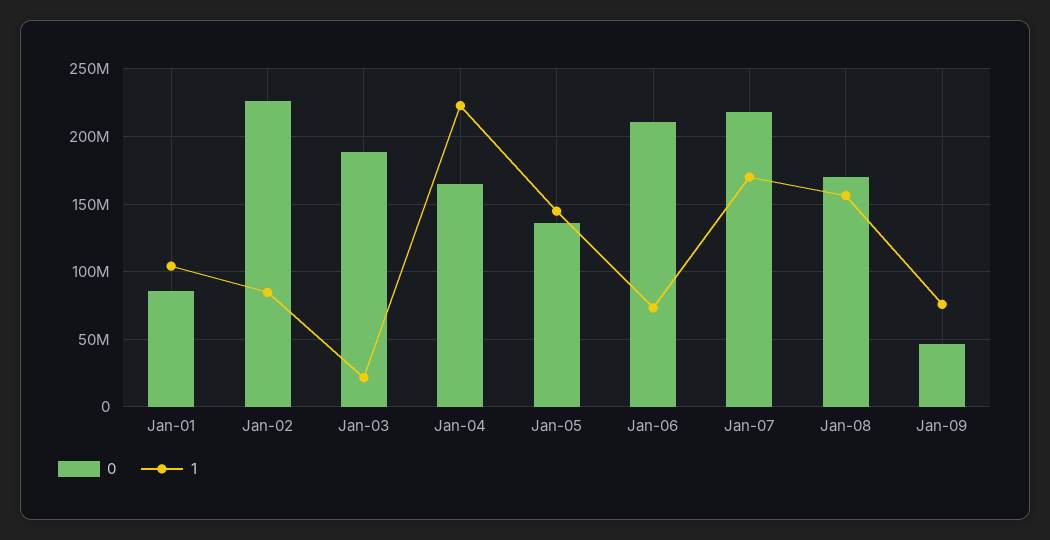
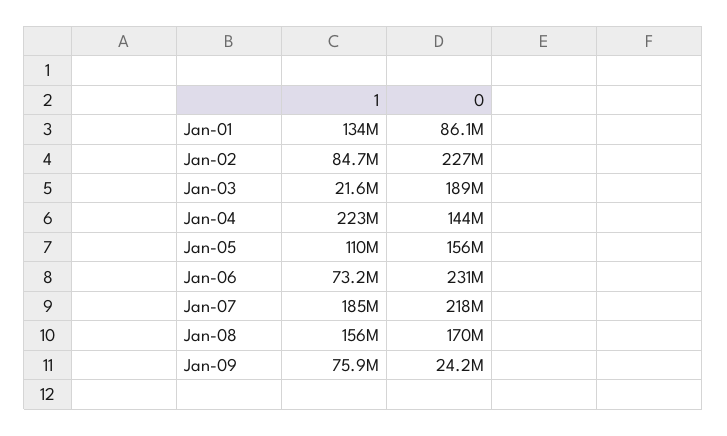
1, Jan-01: 105000000 -> 134000000
0, Jan-04: 165000000 -> 144000000
0, Jan-05: 135000000 -> 156000000
1, Jan-05: 145000000 -> 110000000
0, Jan-06: 210000000 -> 231000000
1, Jan-07: 170000000 -> 185000000
0, Jan-09: 45000000 -> 24200000

